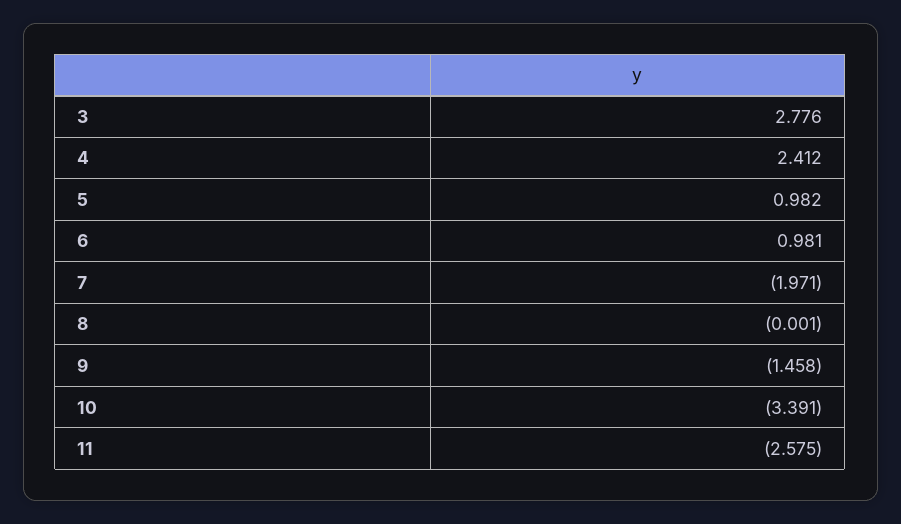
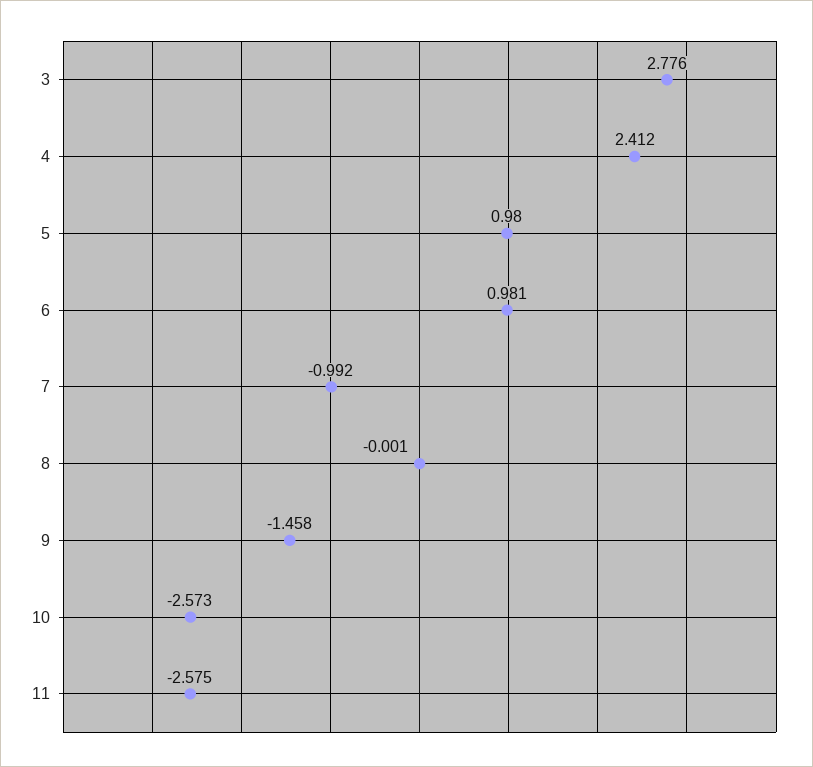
5: 0.982 -> 0.98
7: -1.971 -> -0.992
10: -3.391 -> -2.573

